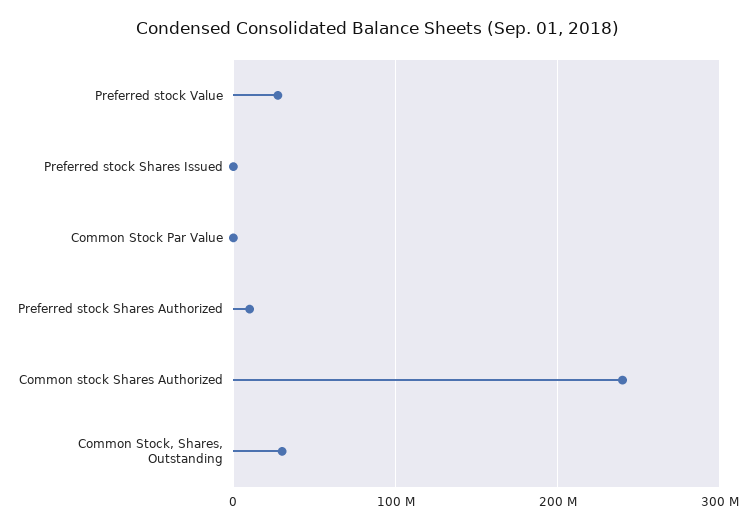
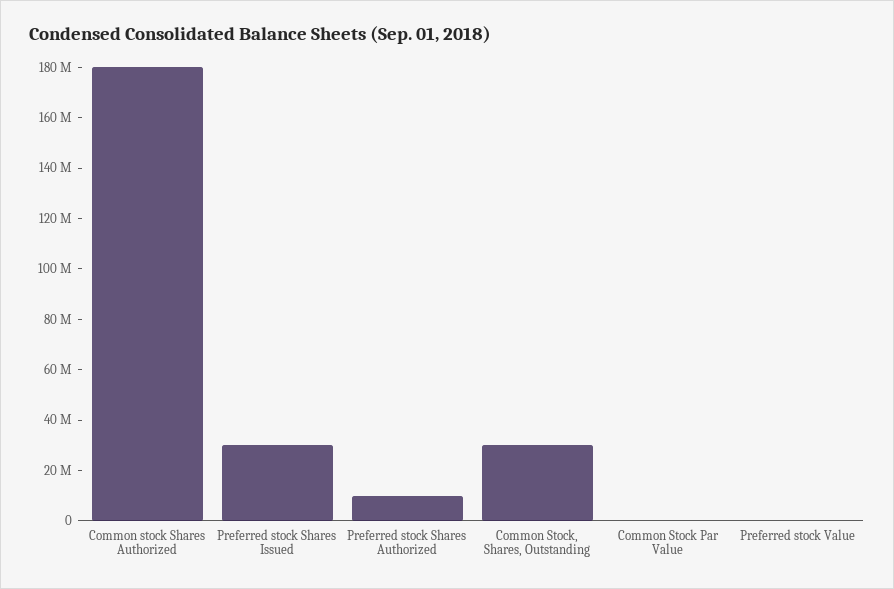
Preferred stock Value: 30000000 -> 0
Preferred stock Shares Issued: 0 -> 30000000
Common stock Shares Authorized: 240000000 -> 180000000

